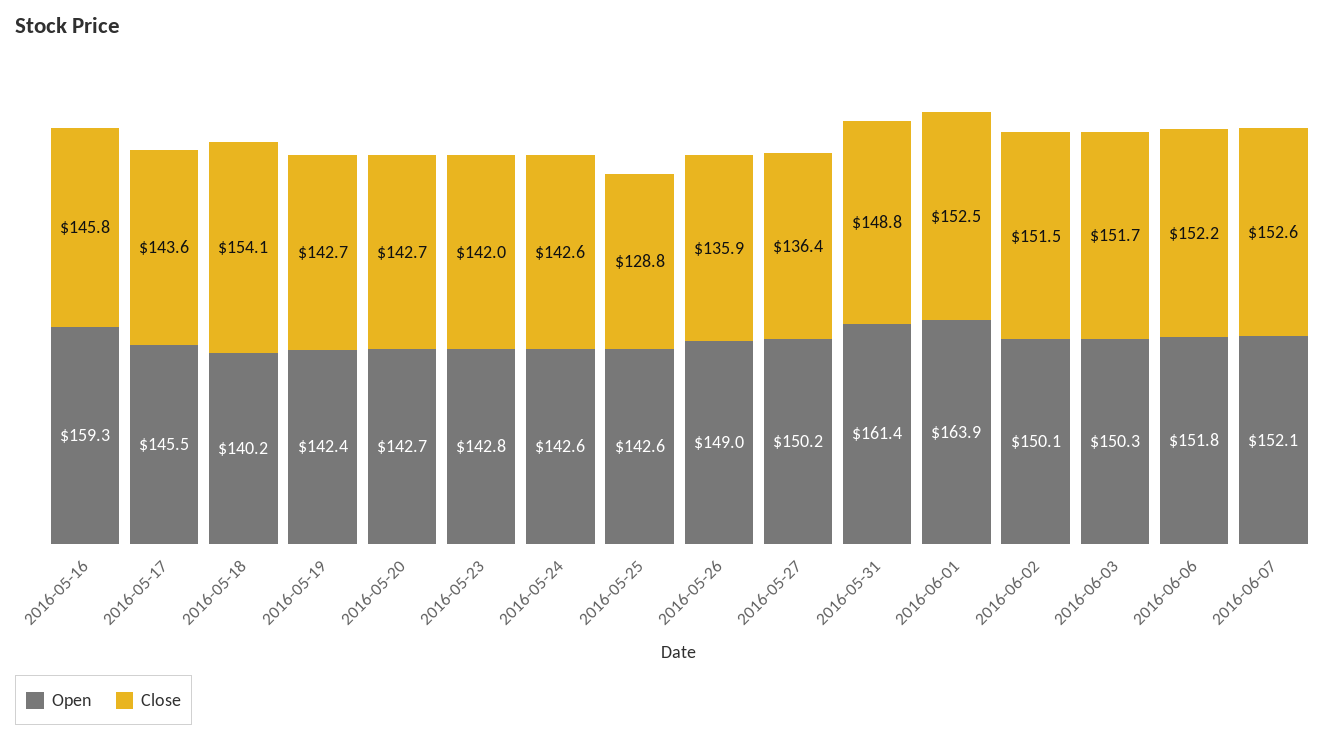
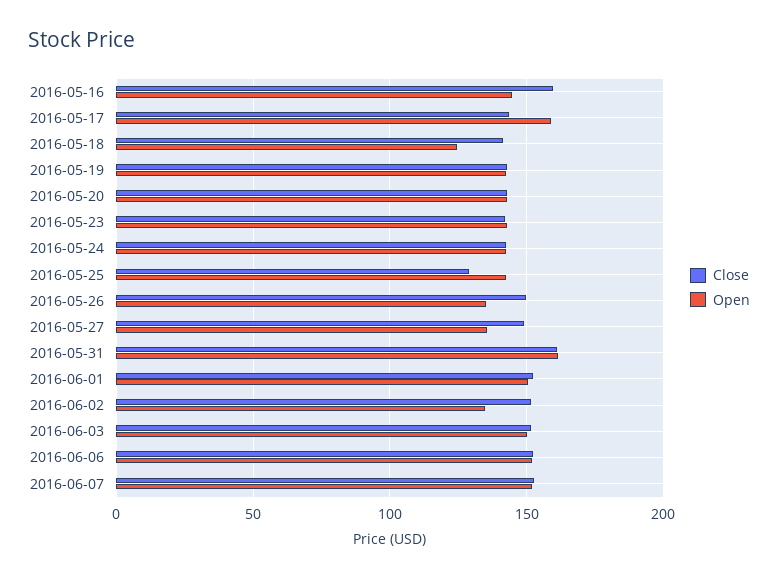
Open, 2016-05-16: 159.3 -> 145
Close, 2016-05-16: 145.8 -> 160
Open, 2016-05-17: 145.5 -> 160
Open, 2016-05-18: 140.2 -> 125
Close, 2016-05-18: 154.1 -> 140
Open, 2016-05-26: 149 -> 135
Close, 2016-05-26: 135.9 -> 150
Open, 2016-05-27: 150.2 -> 135
Close, 2016-05-27: 136.4 -> 150
Close, 2016-05-31: 148.8 -> 160
Open, 2016-06-01: 163.9 -> 150
Open, 2016-06-02: 150.1 -> 135

